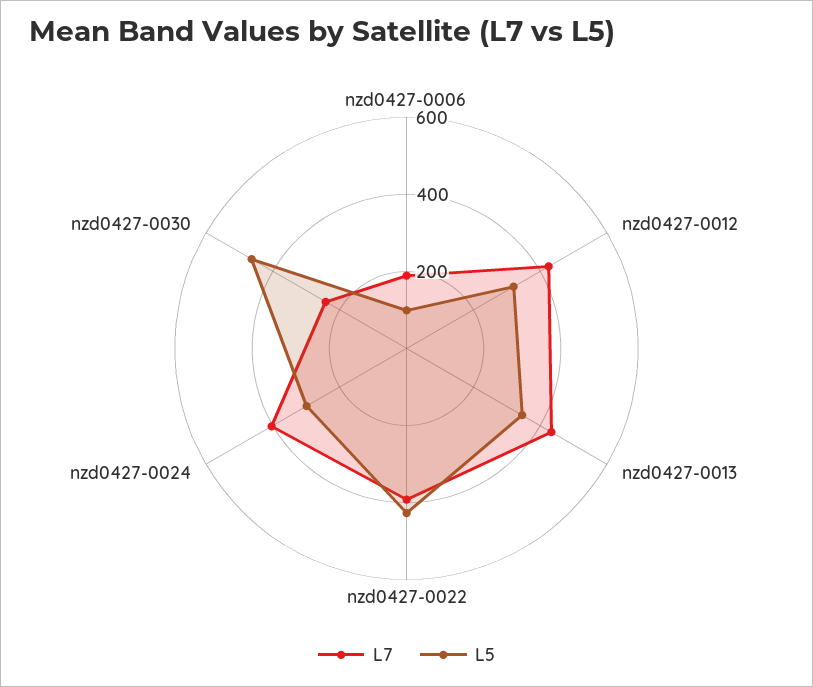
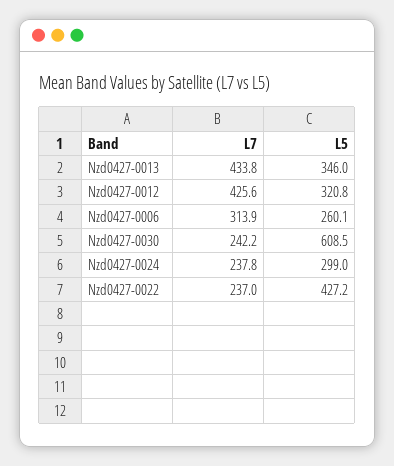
L7, nzd0427-0006: 200 -> 313.9
L5, nzd0427-0006: 100 -> 260.1
L7, nzd0427-0022: 400 -> 237
L7, nzd0427-0024: 400 -> 237.8
L5, nzd0427-0030: 450 -> 608.5

